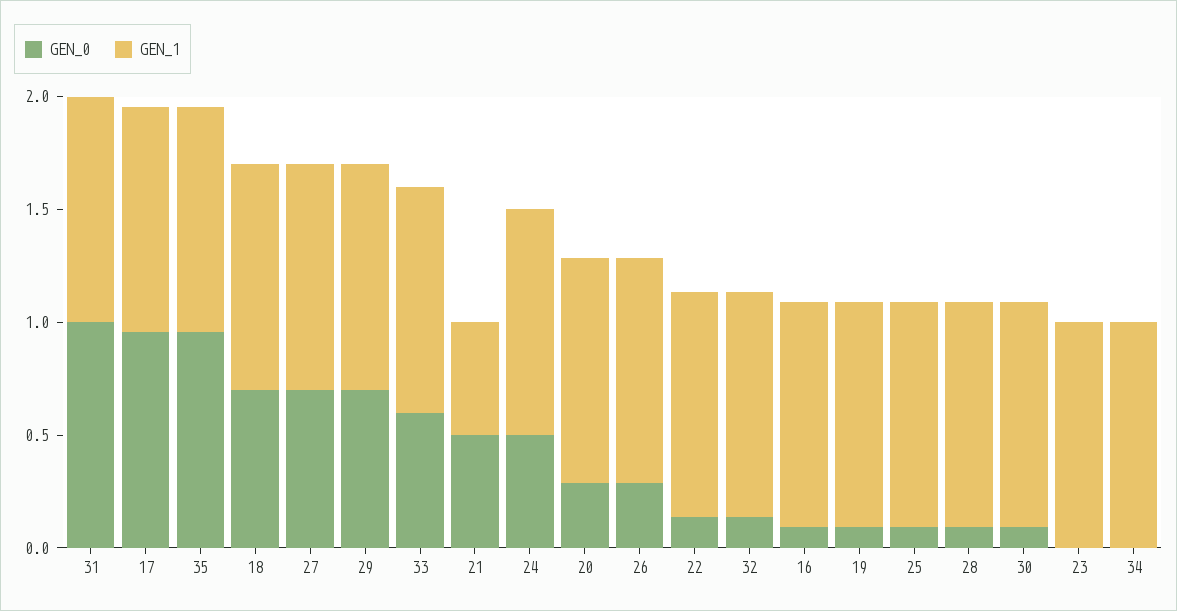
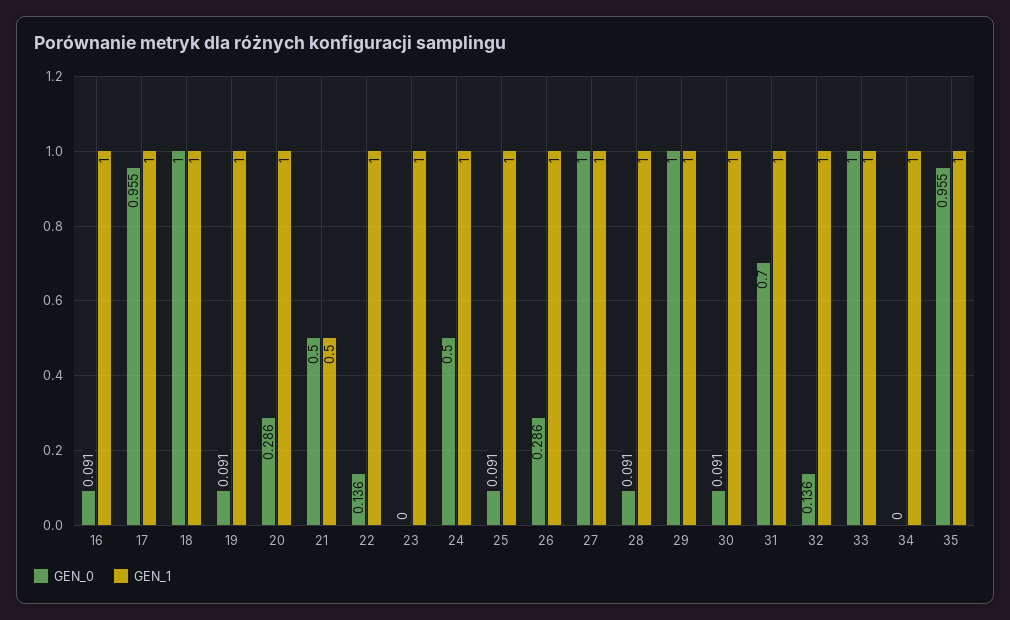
GEN_0, 31: 1 -> 0.7
GEN_0, 18: 0.7 -> 1
GEN_0, 27: 0.7 -> 1
GEN_0, 29: 0.7 -> 1
GEN_0, 33: 0.6 -> 1

